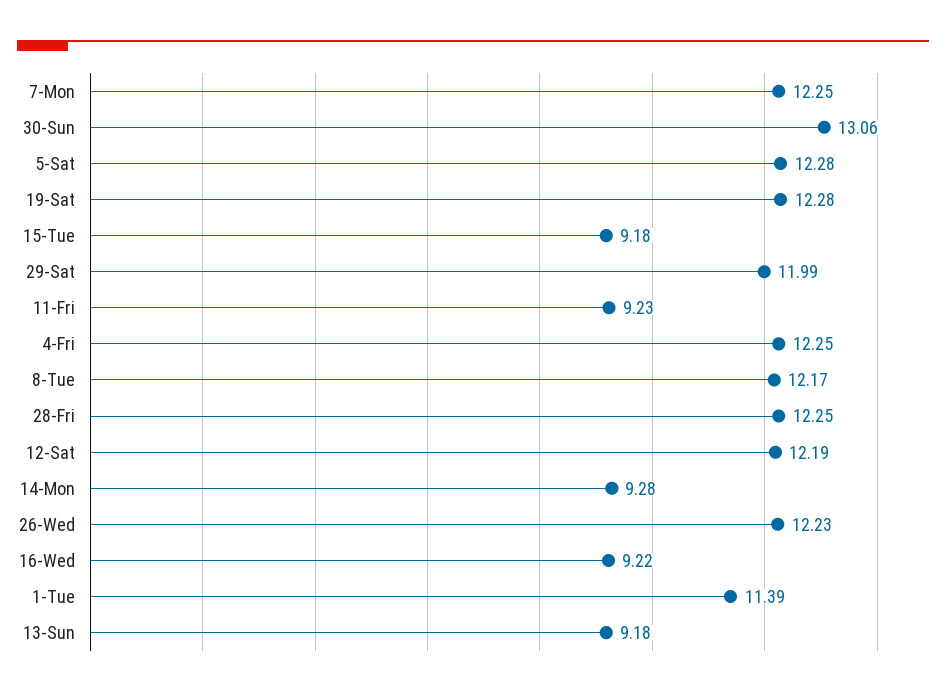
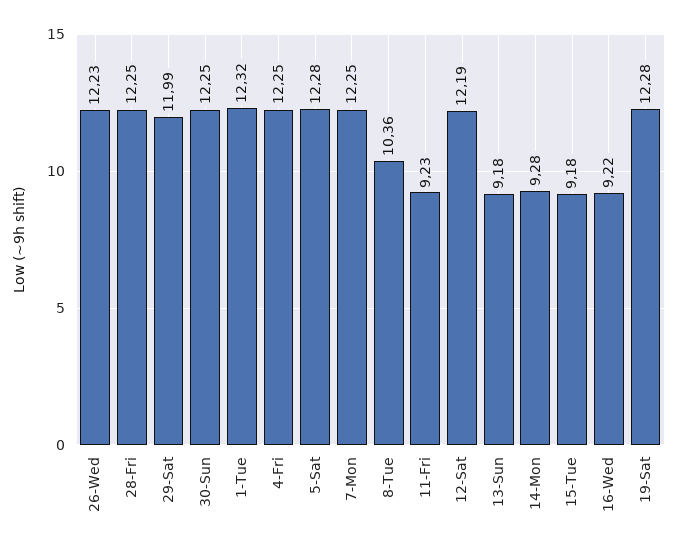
30-Sun: 13.06 -> 12.25
8-Tue: 12.17 -> 10.36
1-Tue: 11.39 -> 12.32

